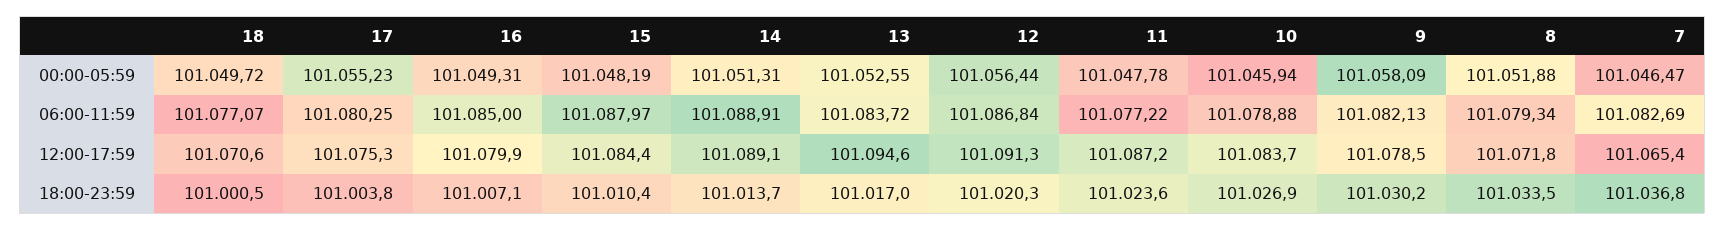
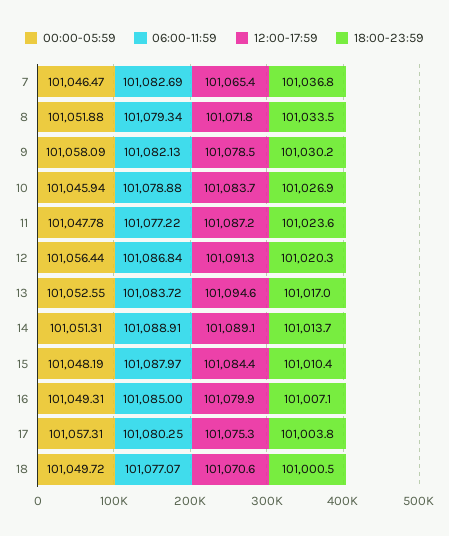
00:00-05:59, 17: 101055.23 -> 101057.31

